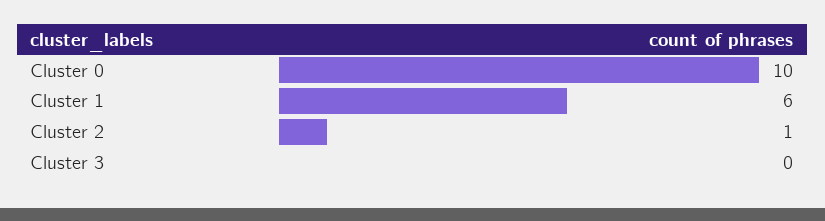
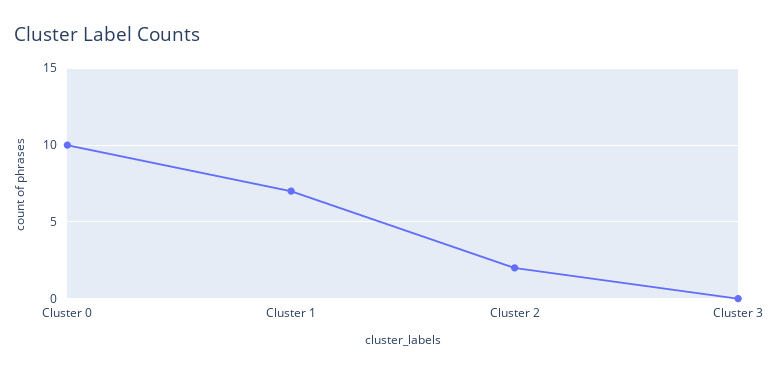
Cluster 1: 6 -> 7
Cluster 2: 1 -> 2

